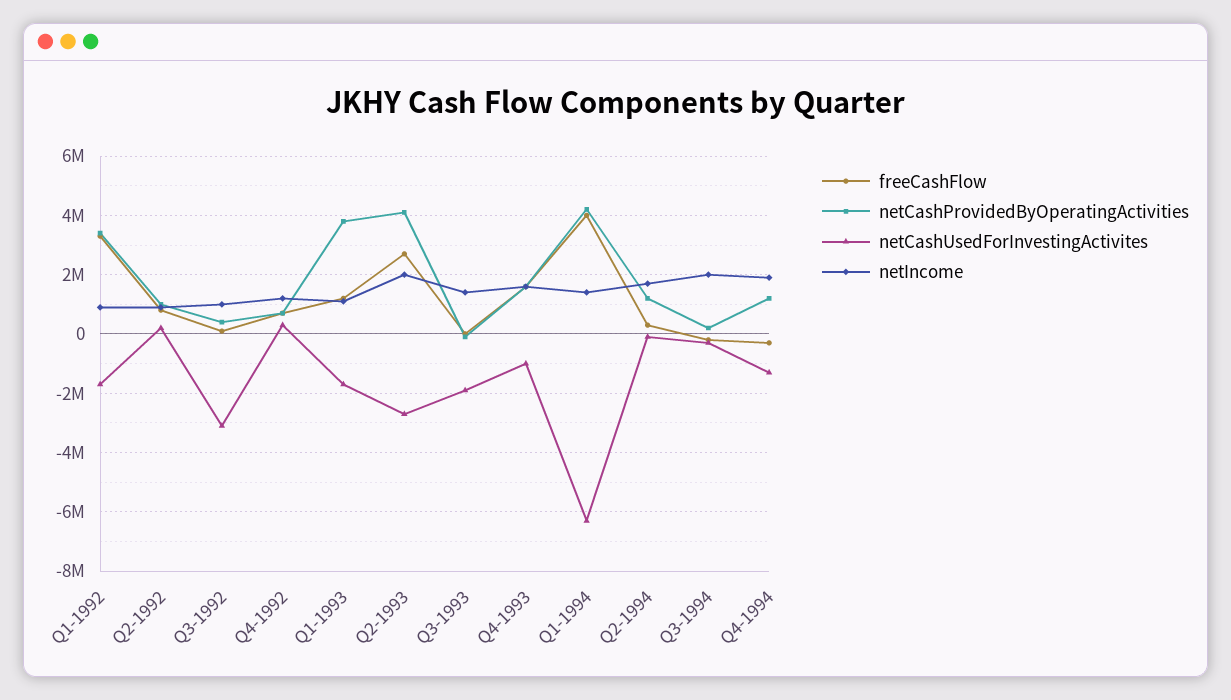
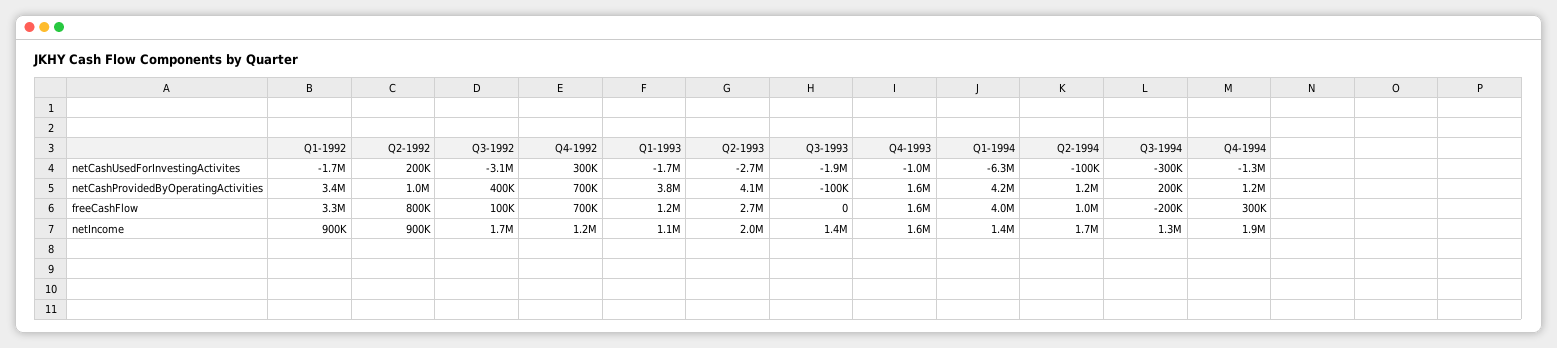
netIncome, Q3-1992: 1000000 -> 1700000
freeCashFlow, Q2-1994: 250000 -> 1000000
netIncome, Q3-1994: 2000000 -> 1300000
freeCashFlow, Q4-1994: -250000 -> 300000

